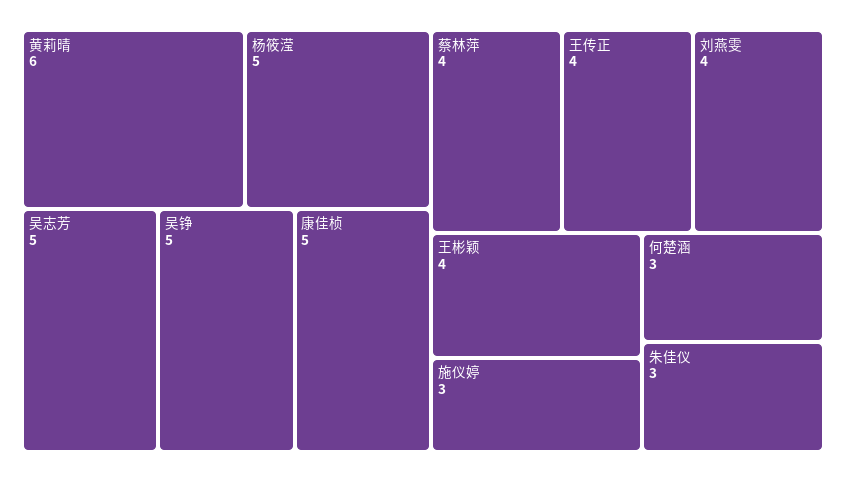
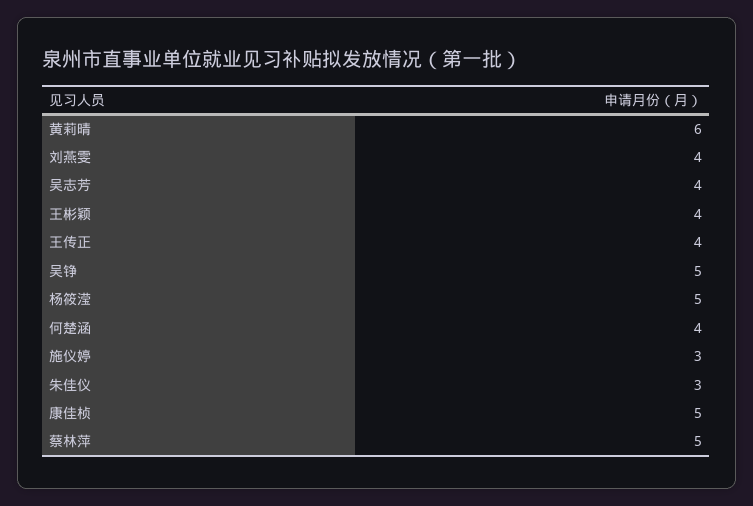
吴志芳: 5 -> 4
蔡林萍: 4 -> 5
何楚涵: 3 -> 4

